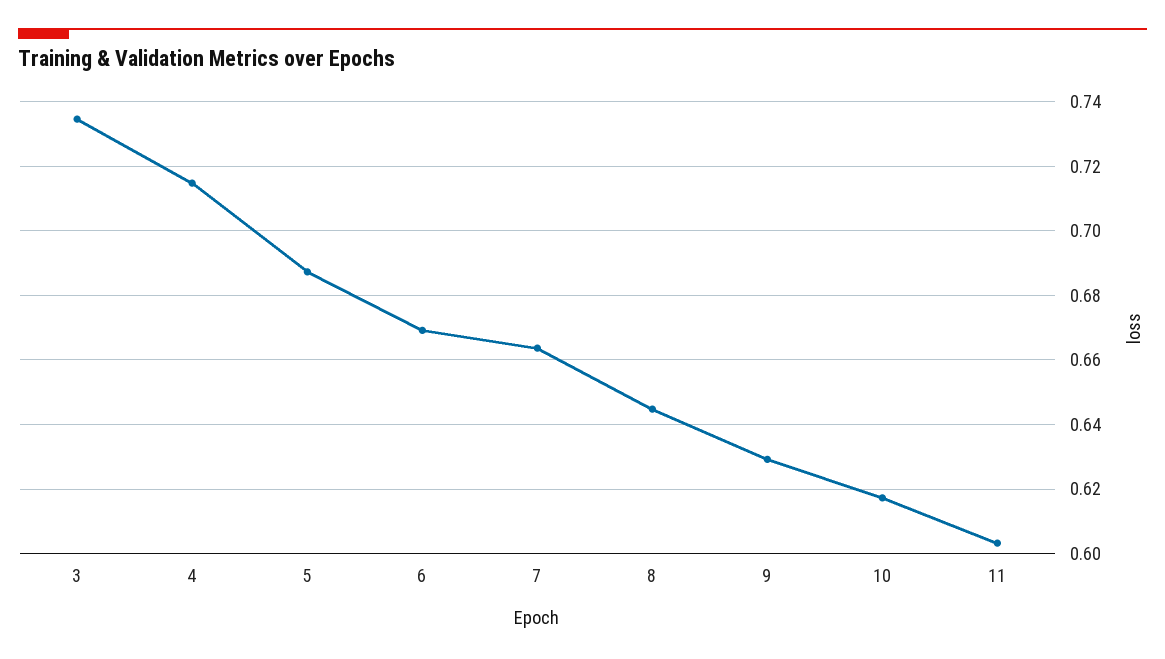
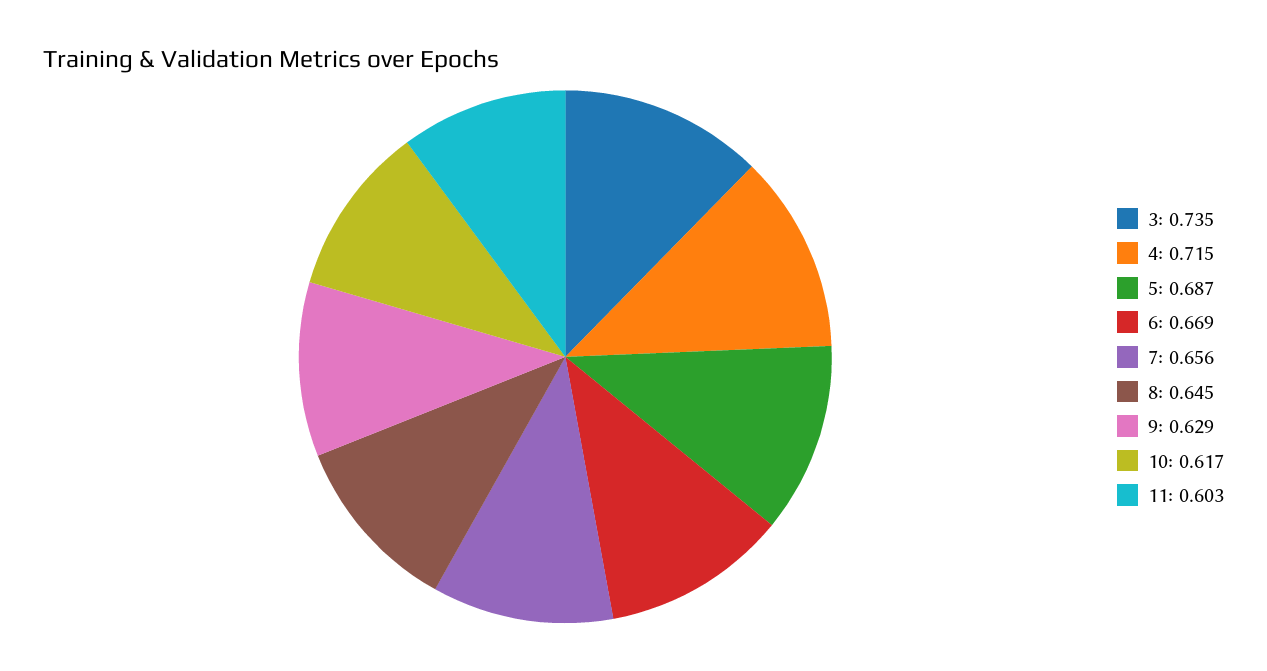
7: 0.664 -> 0.656

